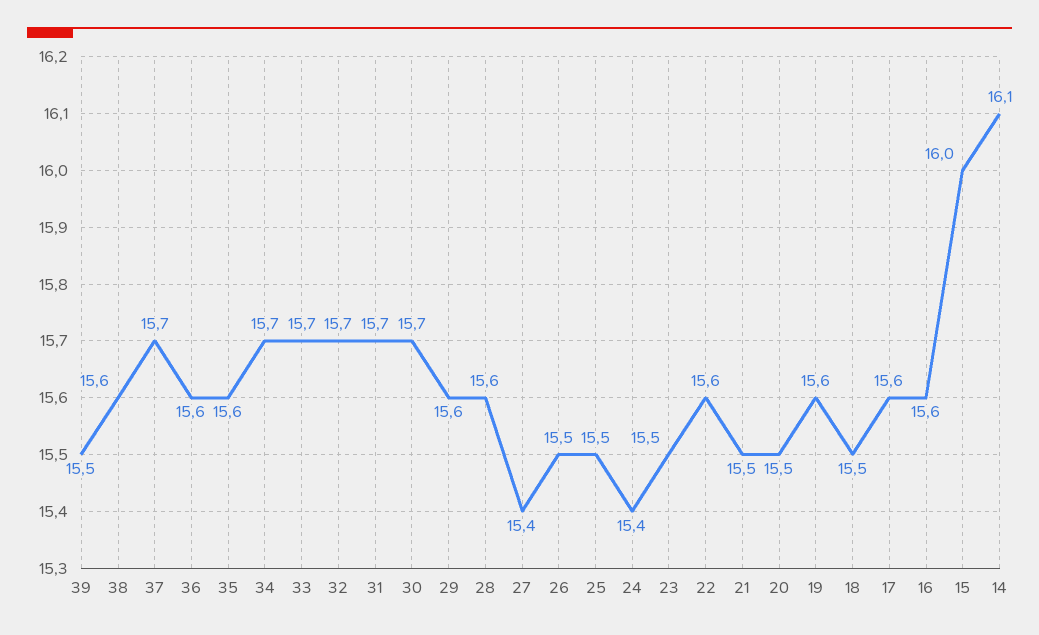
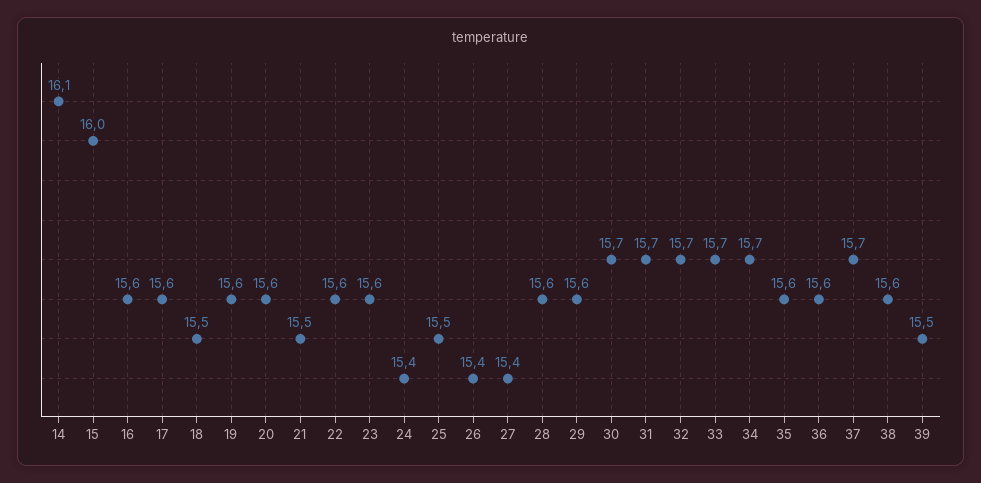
26: 15.5 -> 15.4
23: 15.5 -> 15.6
20: 15.5 -> 15.6

